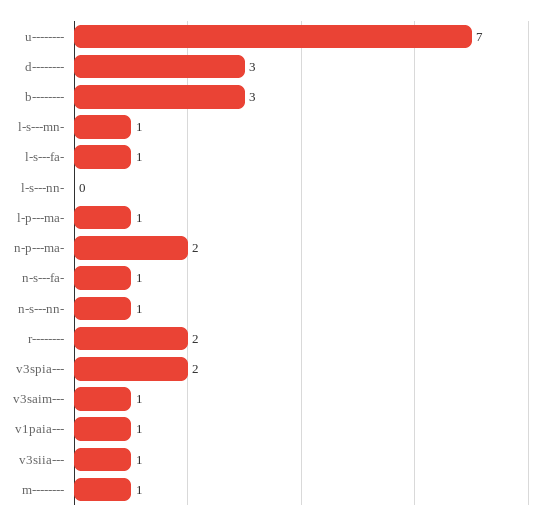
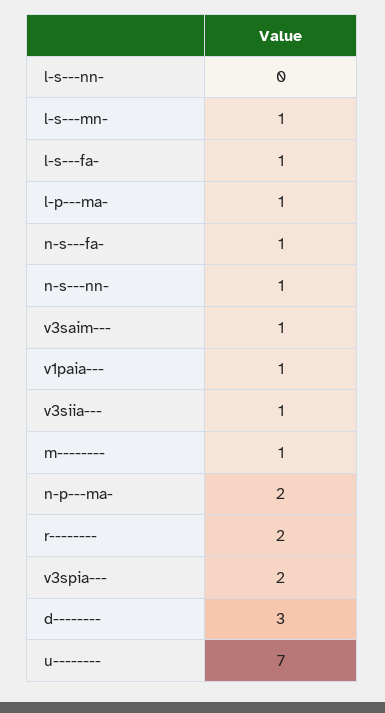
b--------: 3 -> none

